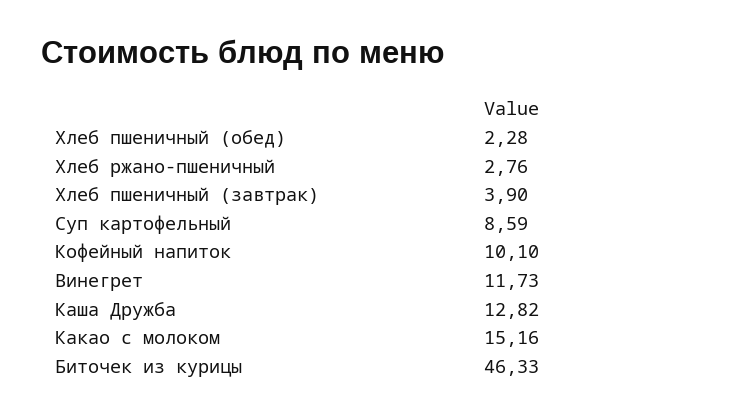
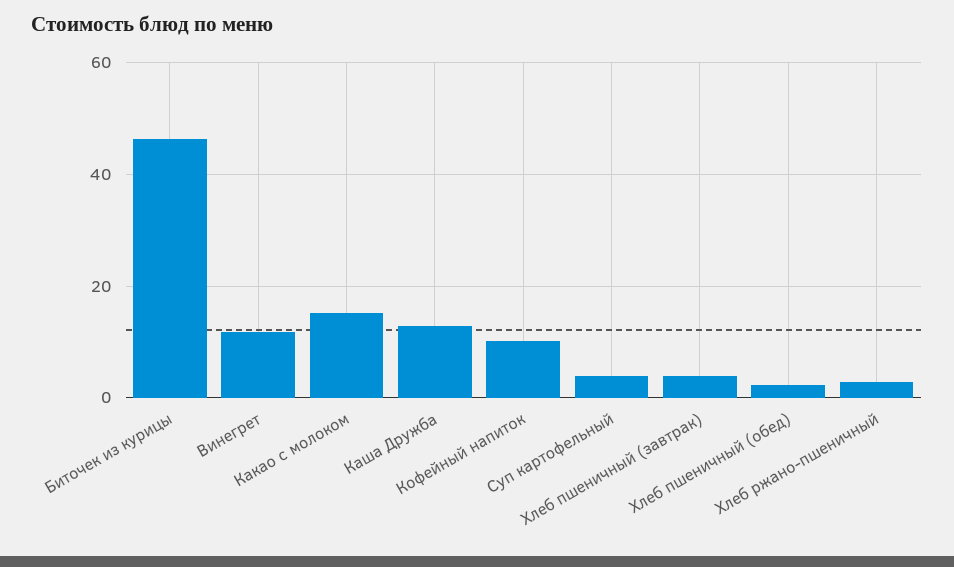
Суп картофельный: 8.59 -> 4

